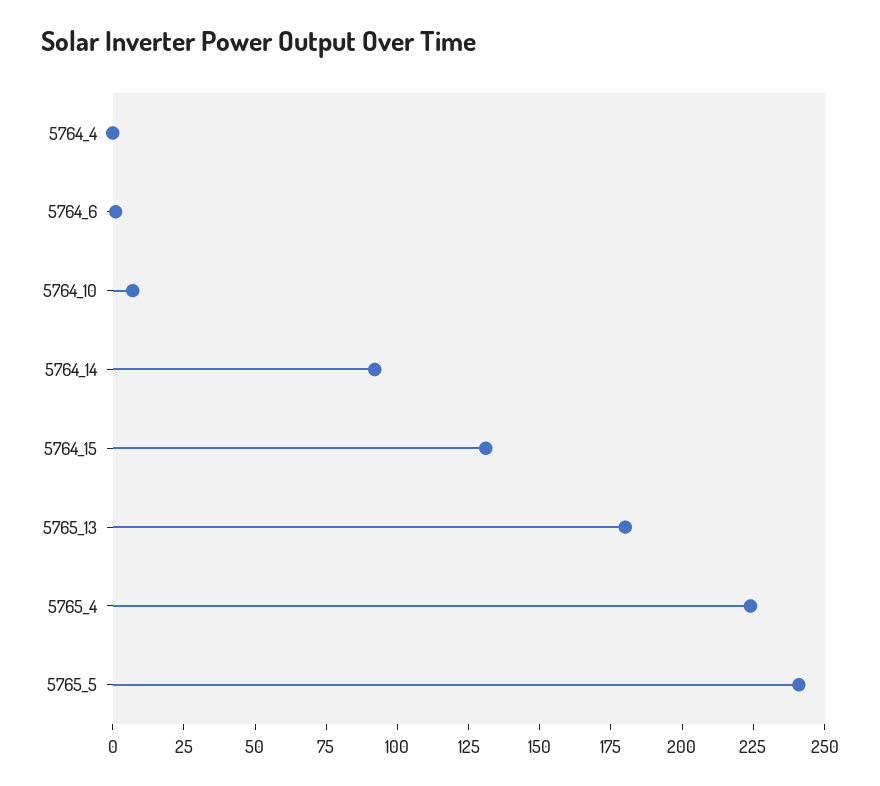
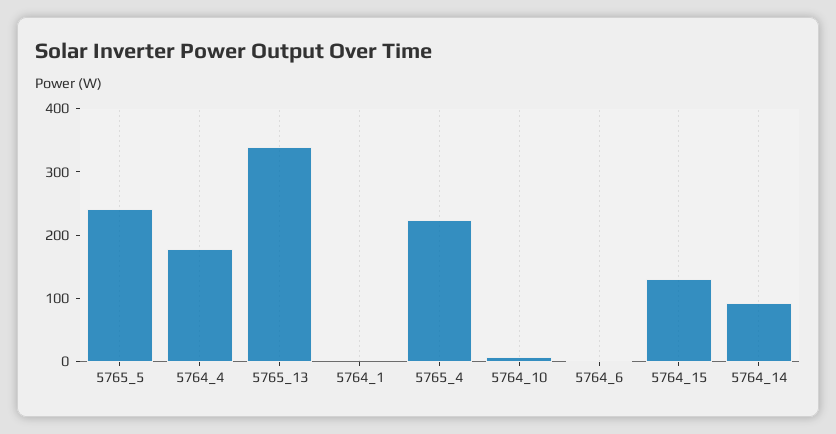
5764_4: 0 -> 180
5765_13: 180 -> 340
5764_1: none -> 0

